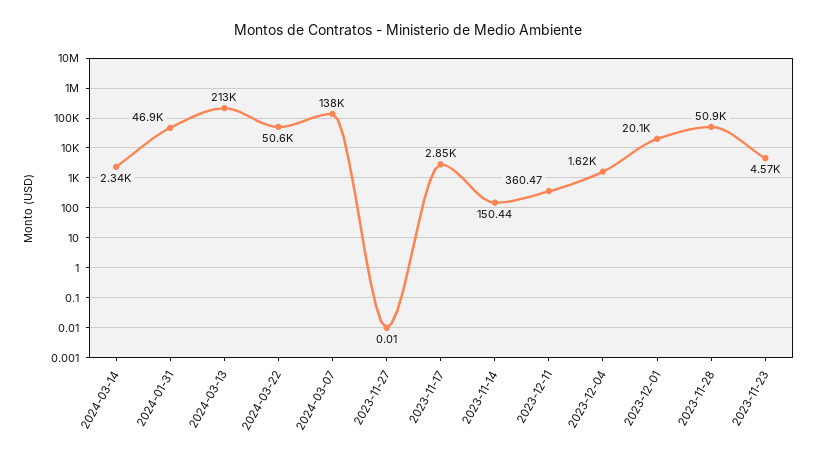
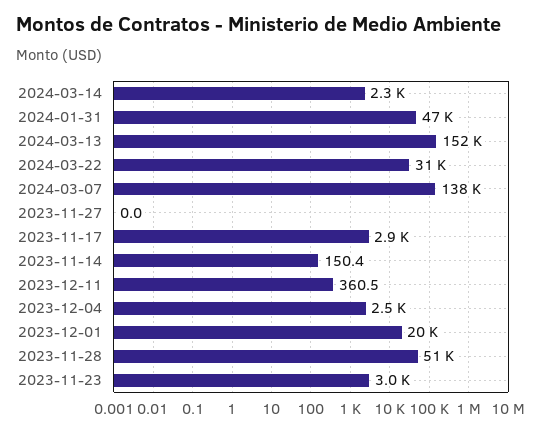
2024-03-13: 213000 -> 152000
2024-03-22: 50600 -> 31000
2023-12-04: 1620 -> 2500
2023-11-23: 4570 -> 3000

